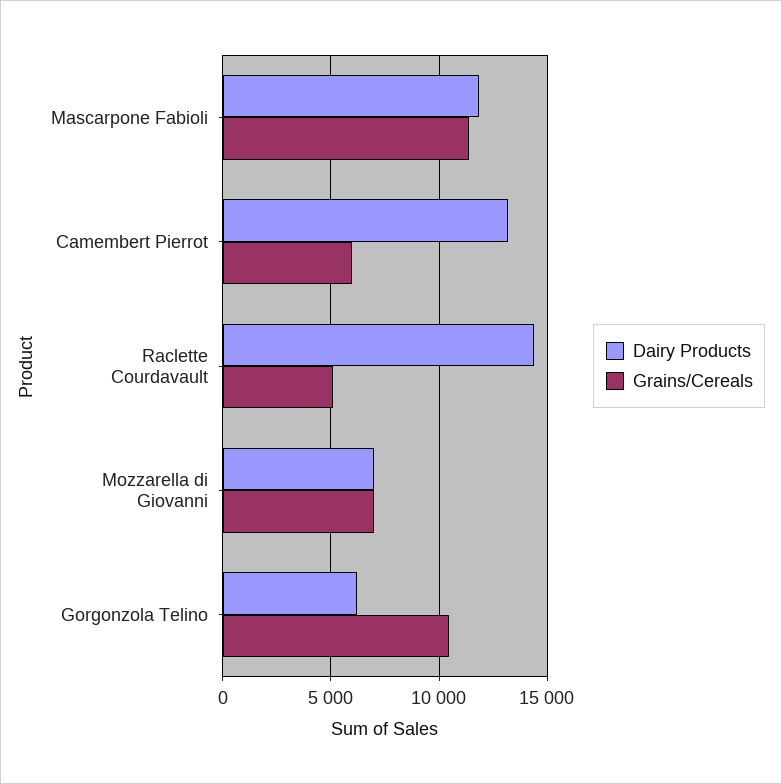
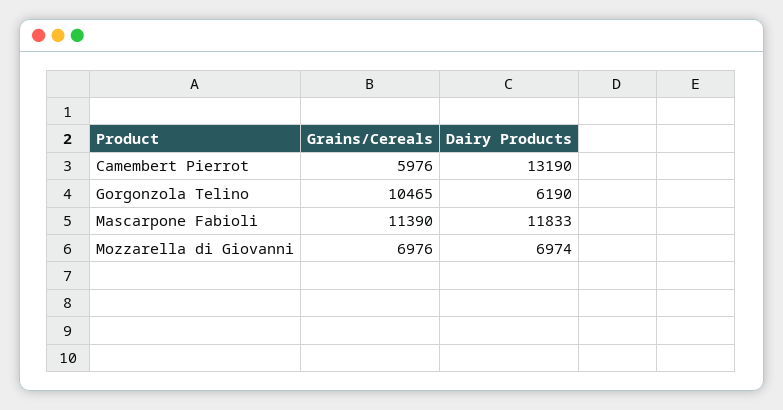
Dairy Products, Raclette Courdavault: 14500 -> none
Grains/Cereals, Raclette Courdavault: 5000 -> none

